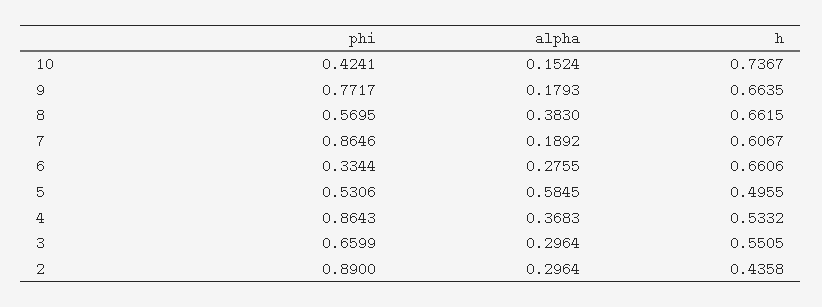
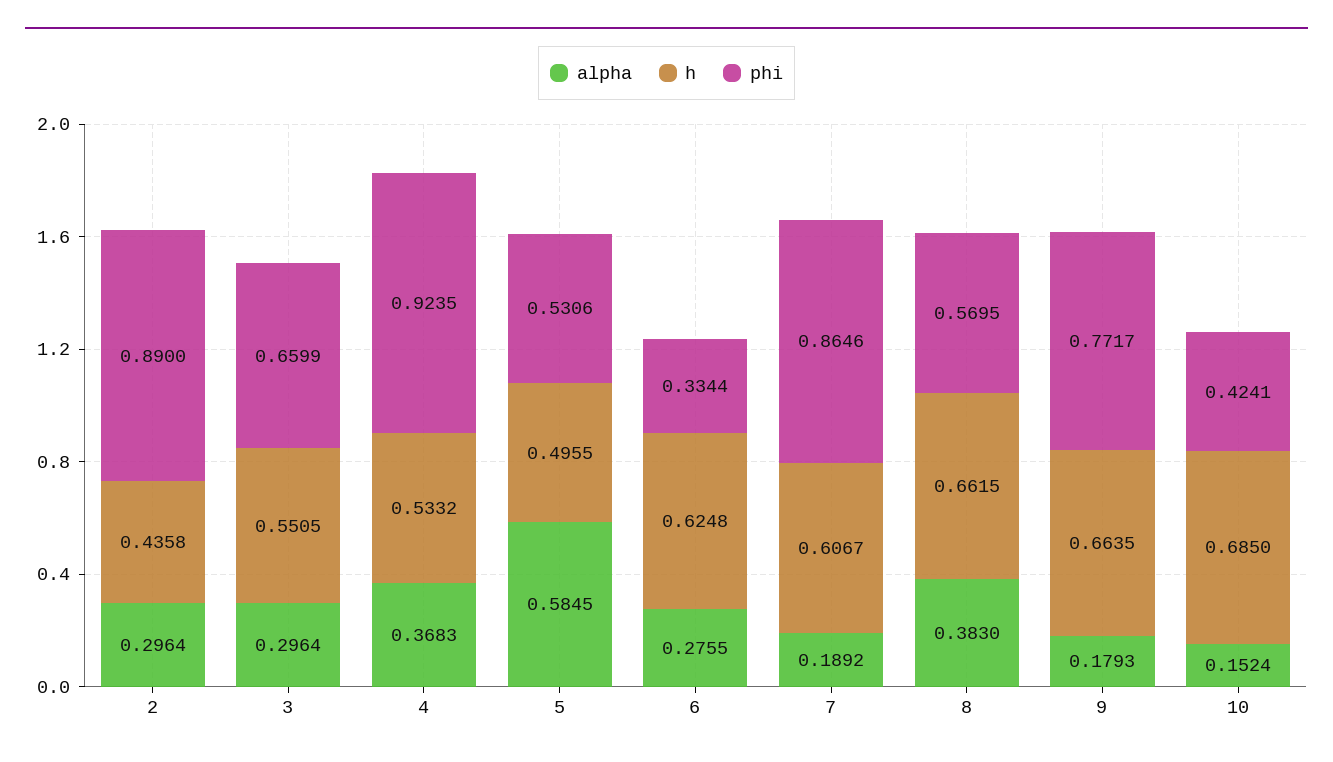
h, 10: 0.7367 -> 0.685
h, 6: 0.6606 -> 0.6248
phi, 4: 0.8643 -> 0.9235

